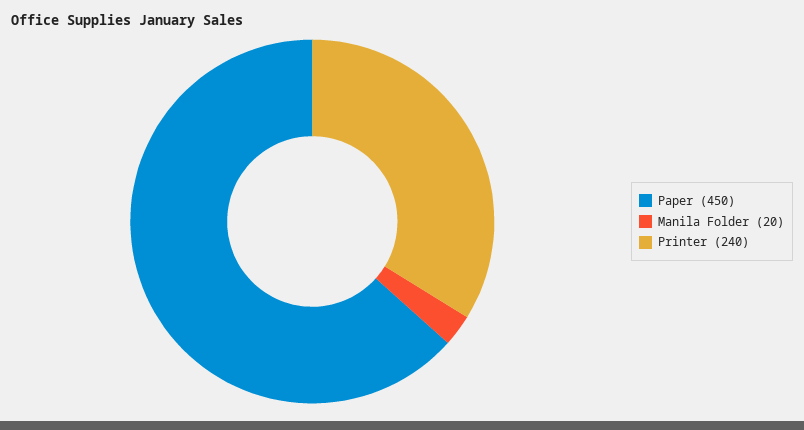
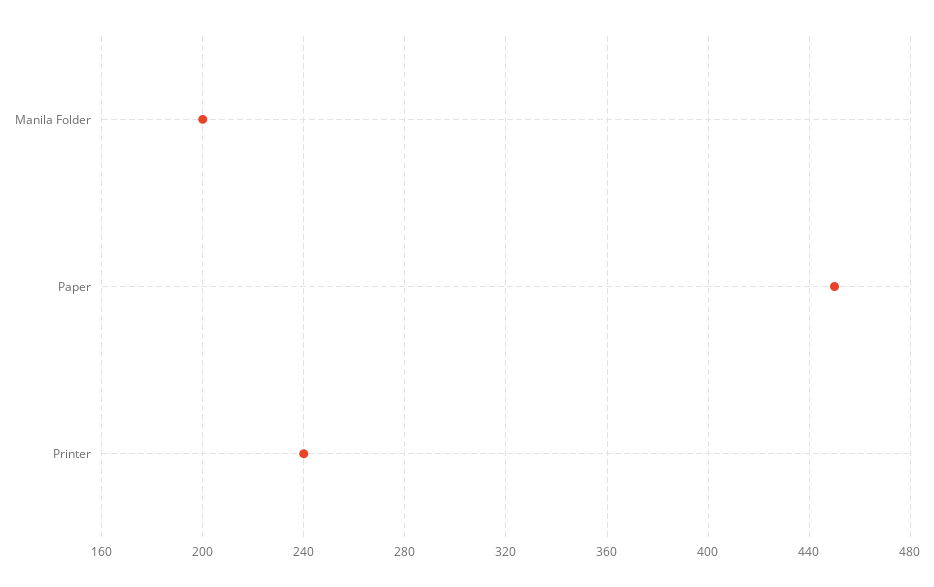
Manila Folder: 20 -> 200

